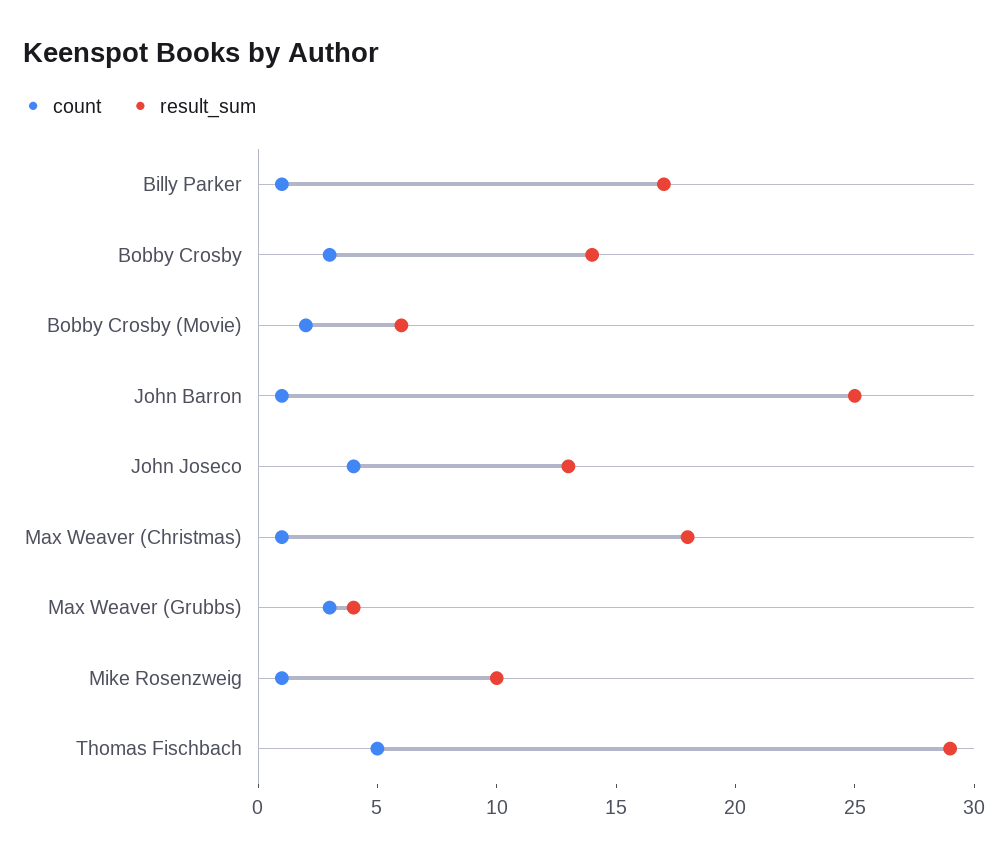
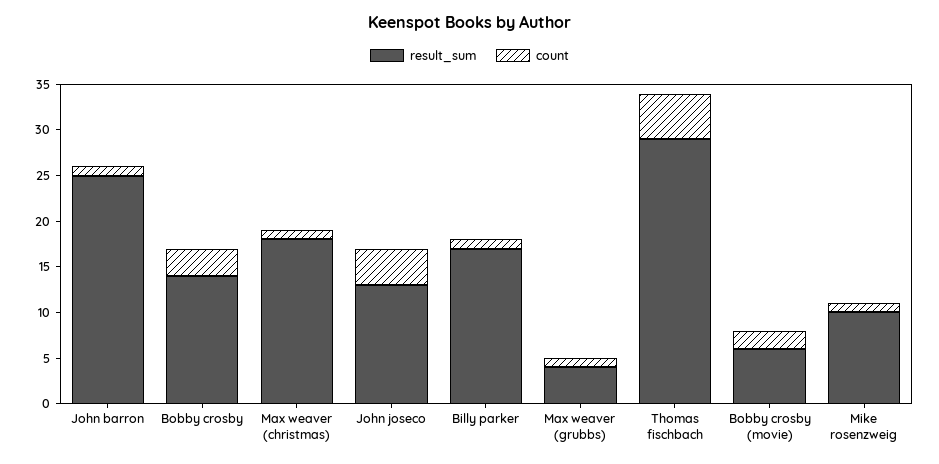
count, Max Weaver (Grubbs): 3 -> 1

